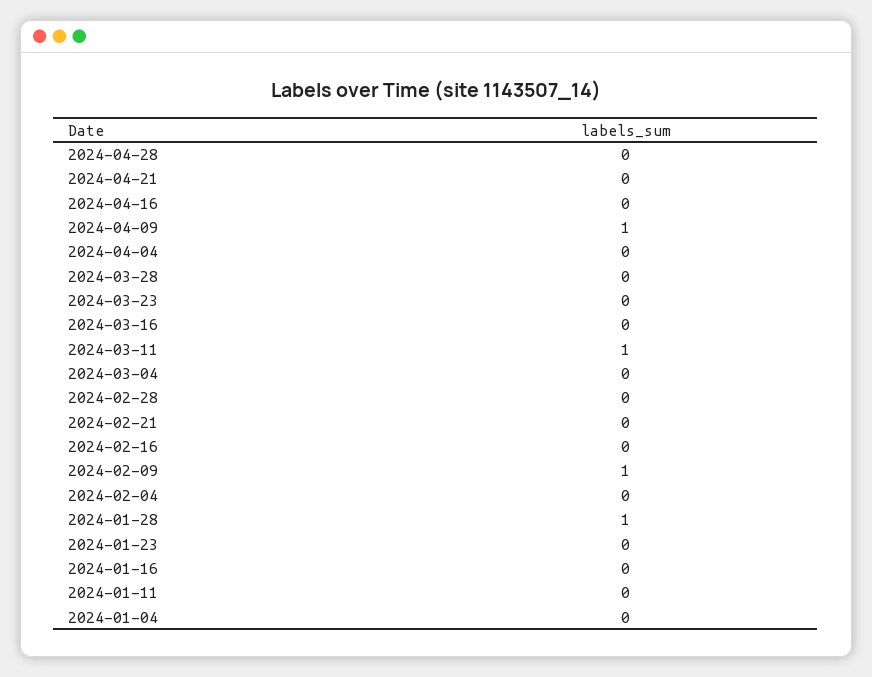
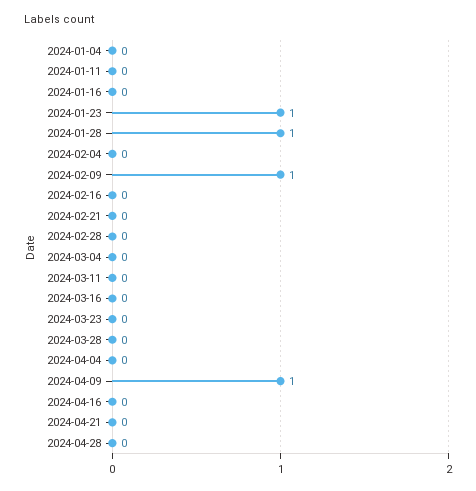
2024-03-11: 1 -> 0
2024-01-23: 0 -> 1

